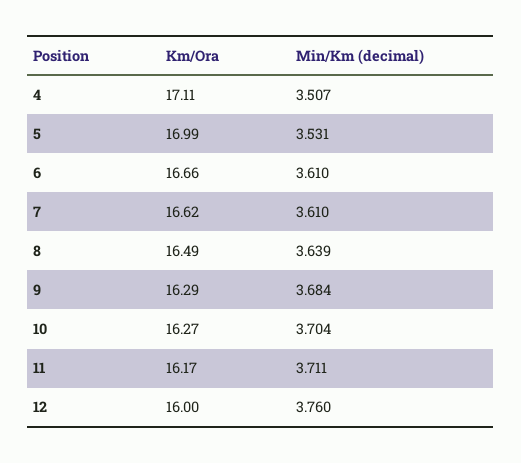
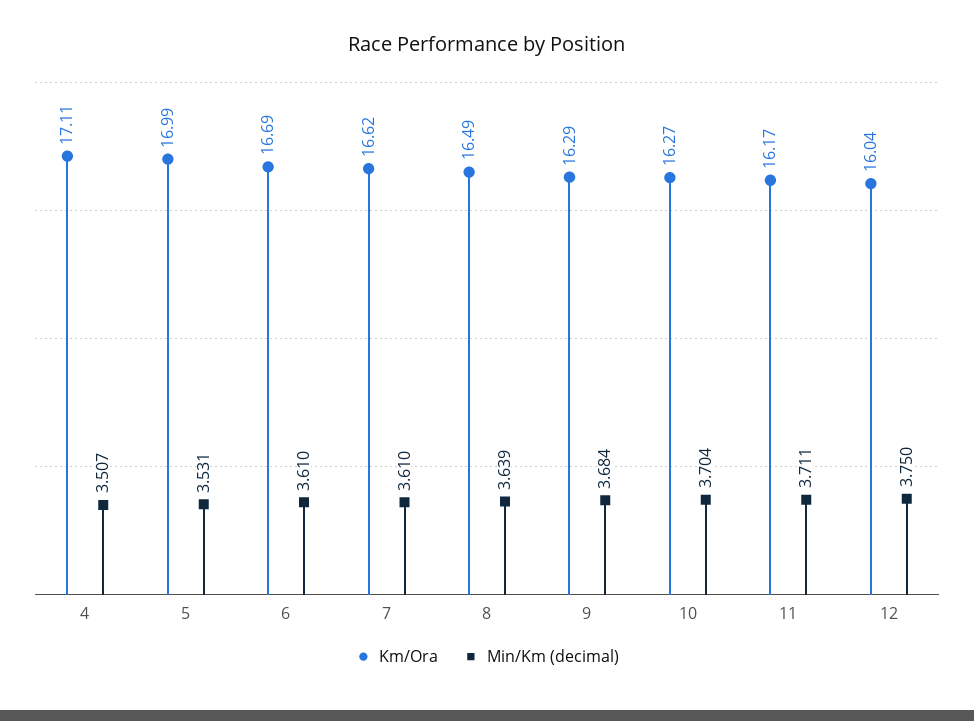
Km/Ora, 6: 16.66 -> 16.69
Km/Ora, 12: 16 -> 16.04
Min/Km (decimal), 12: 3.76 -> 3.75

